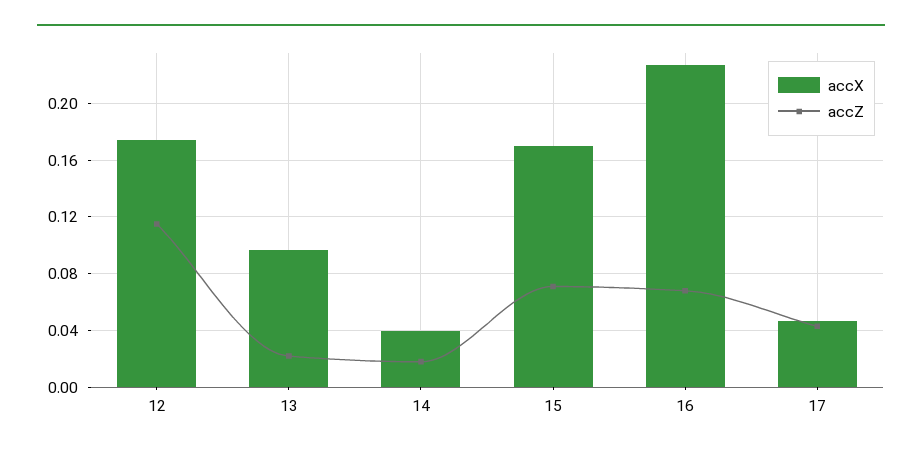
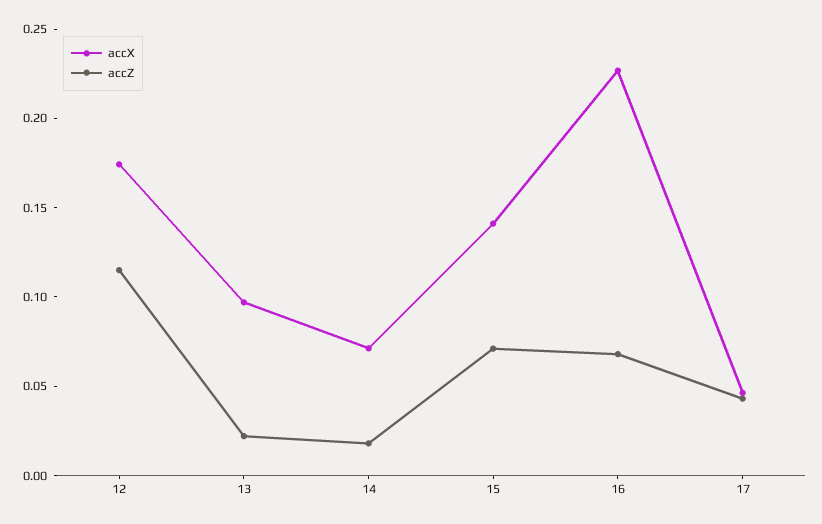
accX, 14: 0.04 -> 0.07
accX, 15: 0.17 -> 0.14

